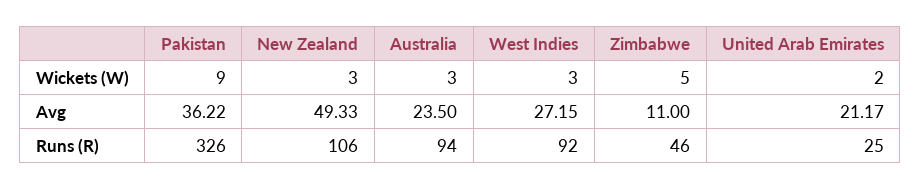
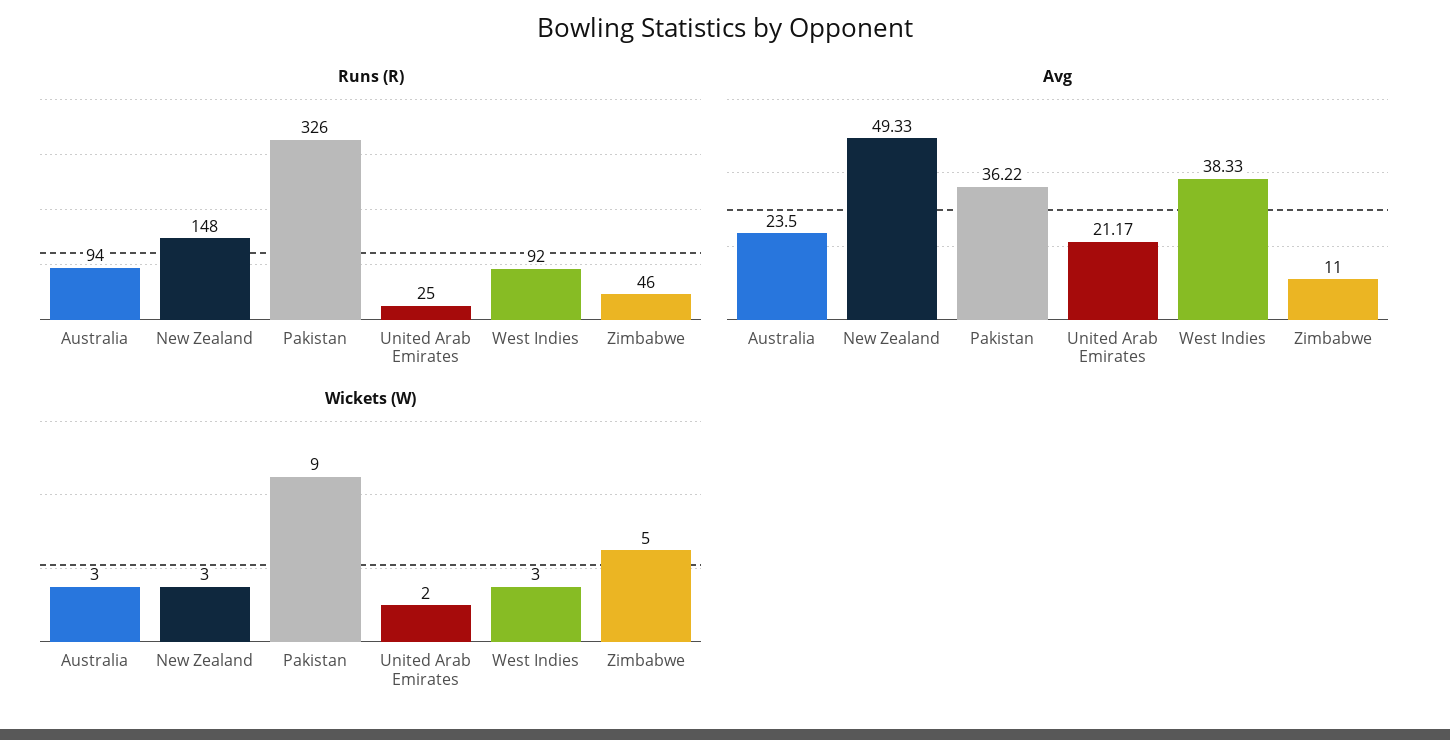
Avg, West Indies: 27.15 -> 38.33
Runs (R), New Zealand: 106 -> 148

